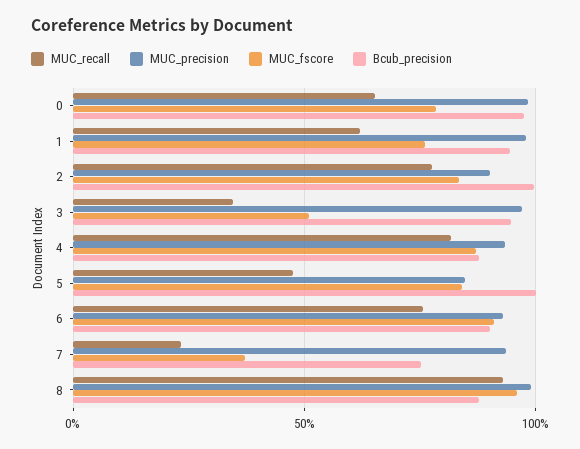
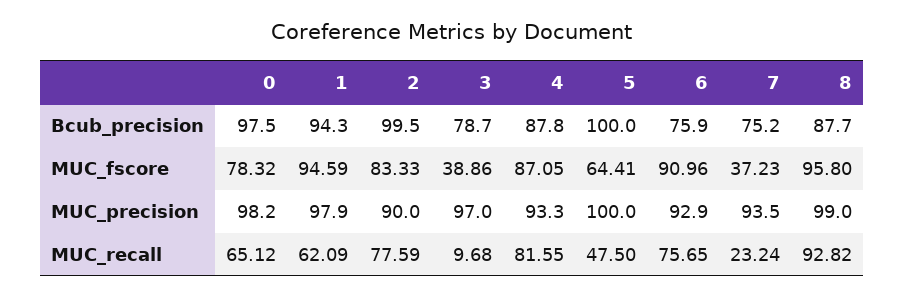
MUC_fscore, 1: 75 -> 94.59
MUC_recall, 3: 35 -> 9.68
MUC_fscore, 3: 50 -> 38.86
Bcub_precision, 3: 95 -> 78.7
MUC_precision, 5: 85 -> 100
MUC_fscore, 5: 85 -> 64.41
Bcub_precision, 6: 90 -> 75.9

